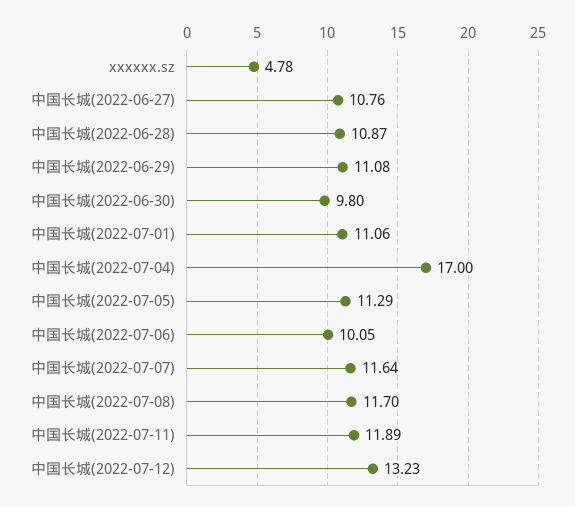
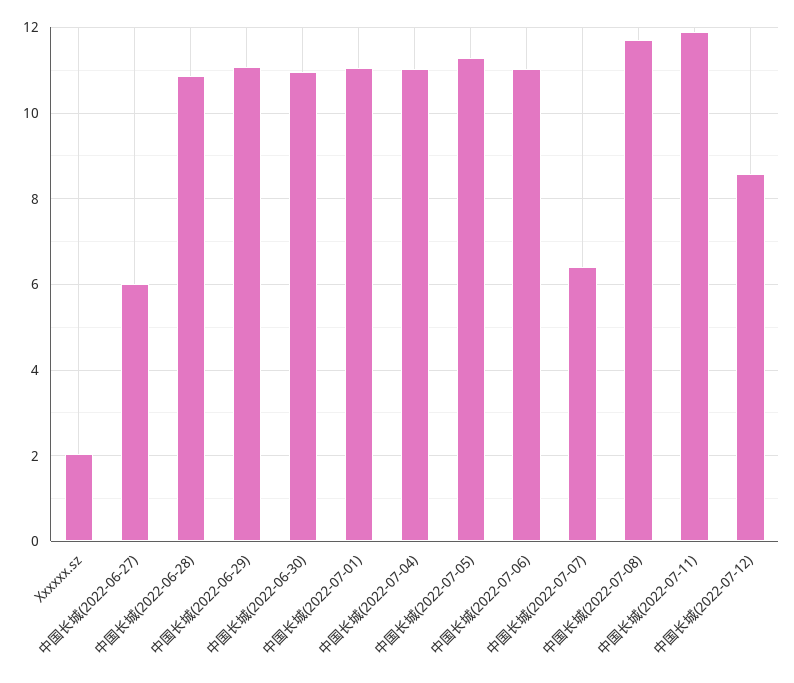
xxxxxx.sz: 4.78 -> 2
中国长城(2022-06-27): 10.76 -> 6
中国长城(2022-06-30): 9.8 -> 11
中国长城(2022-07-04): 17 -> 11
中国长城(2022-07-06): 10.05 -> 11
中国长城(2022-07-07): 11.64 -> 6.4
中国长城(2022-07-12): 13.23 -> 8.6

